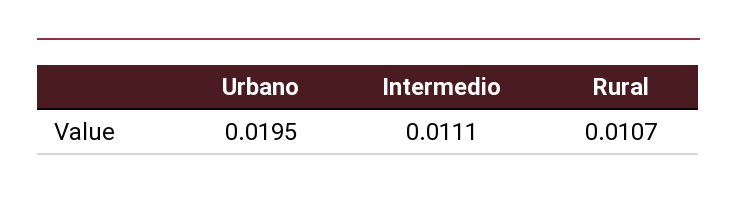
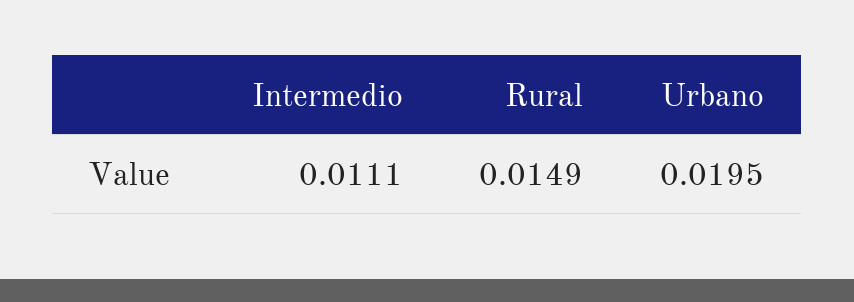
Rural: 0.0107 -> 0.0149

